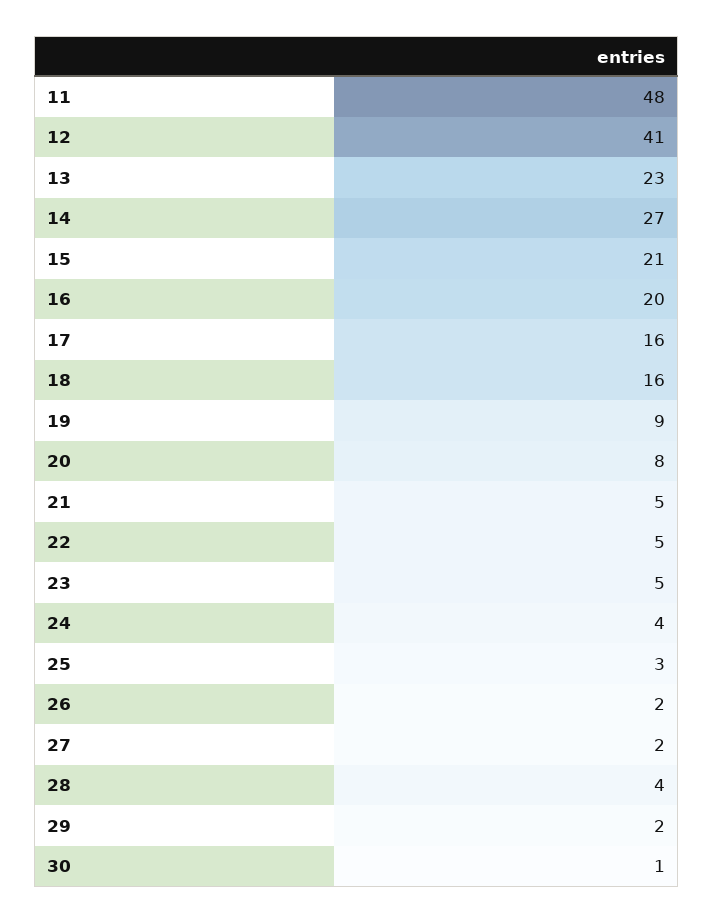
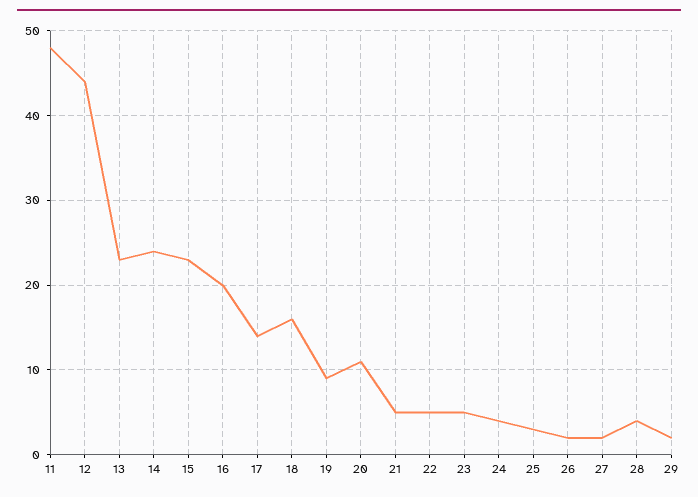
12: 41 -> 44
14: 27 -> 24
15: 21 -> 23
17: 16 -> 14
20: 8 -> 11
30: 1 -> none

